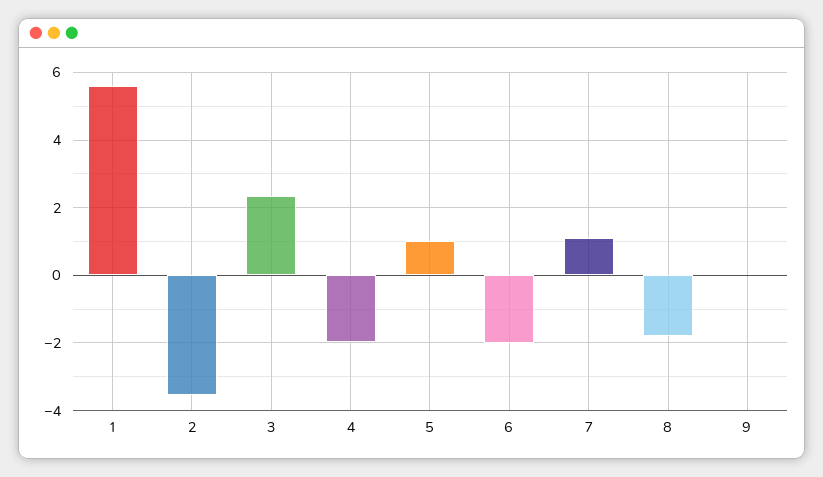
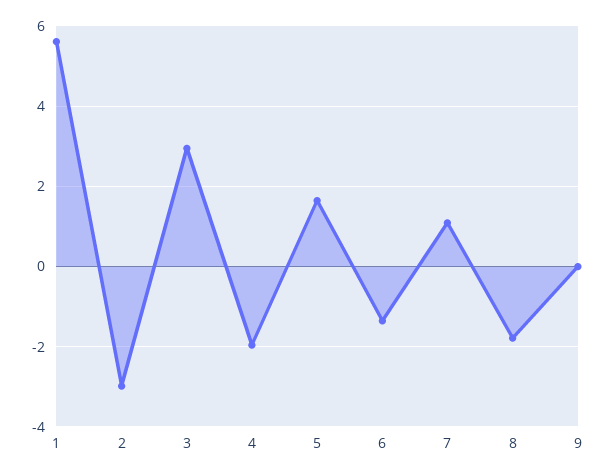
2: -3.6 -> -3
3: 2.4 -> 3
5: 1 -> 1.6
6: -2 -> -1.4

